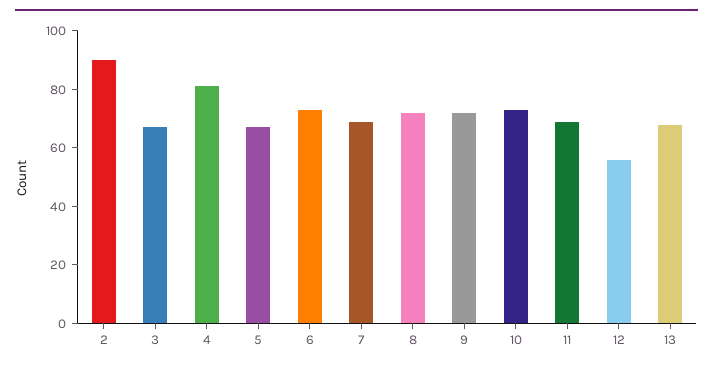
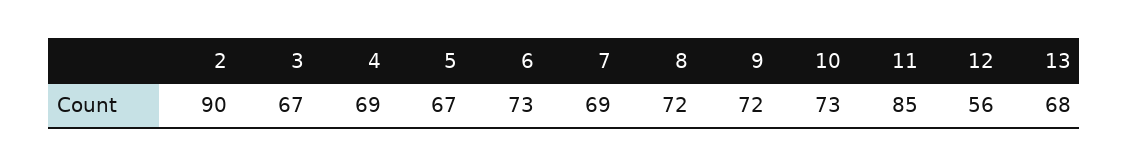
4: 80 -> 69
11: 70 -> 85

